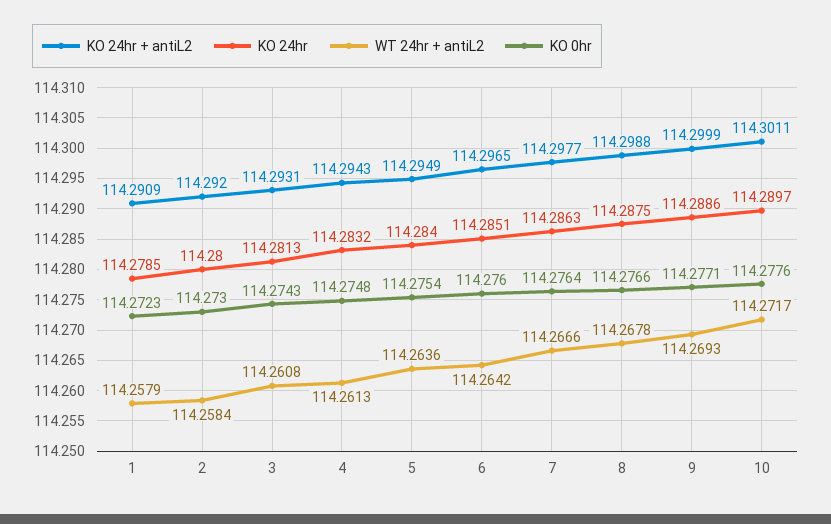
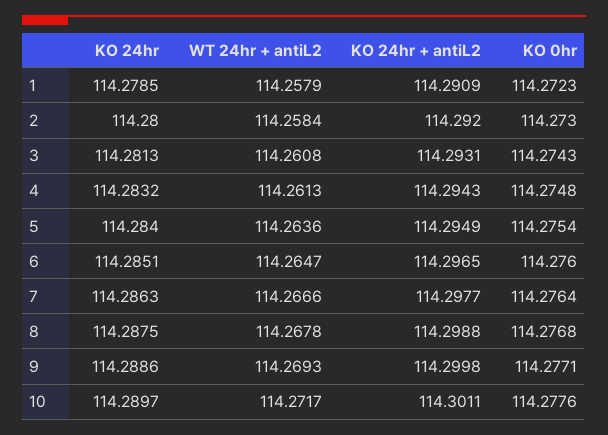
WT 24hr + antiL2, 6: 114.2642 -> 114.2647
KO 0hr, 8: 114.2766 -> 114.2768
KO 24hr + antiL2, 9: 114.2999 -> 114.2998

